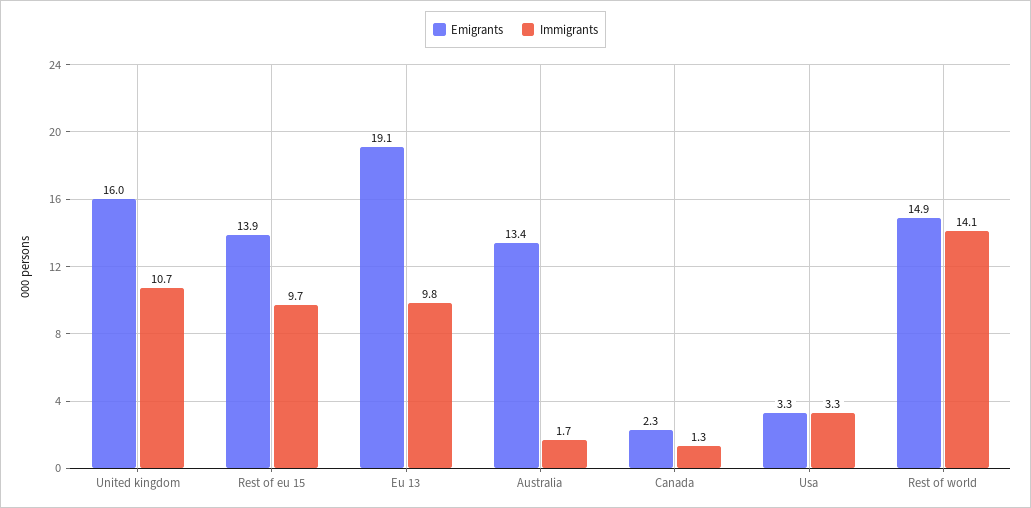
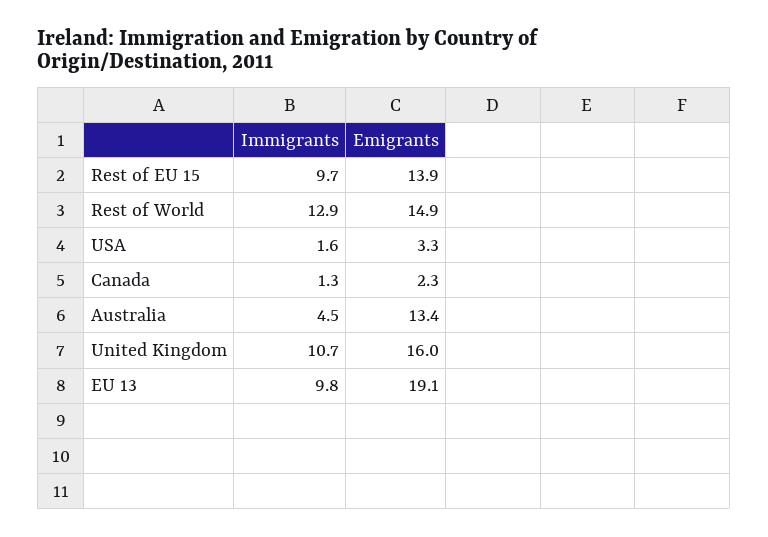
Immigrants, Australia: 1.7 -> 4.5
Immigrants, Usa: 3.3 -> 1.6
Immigrants, Rest of world: 14.1 -> 12.9

